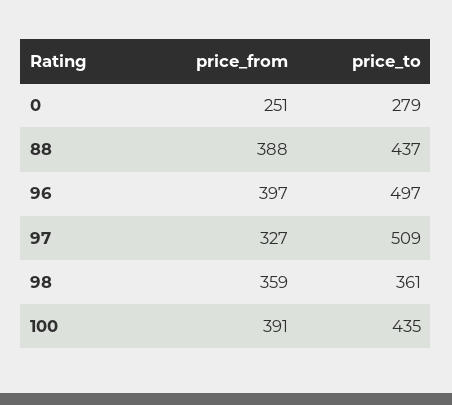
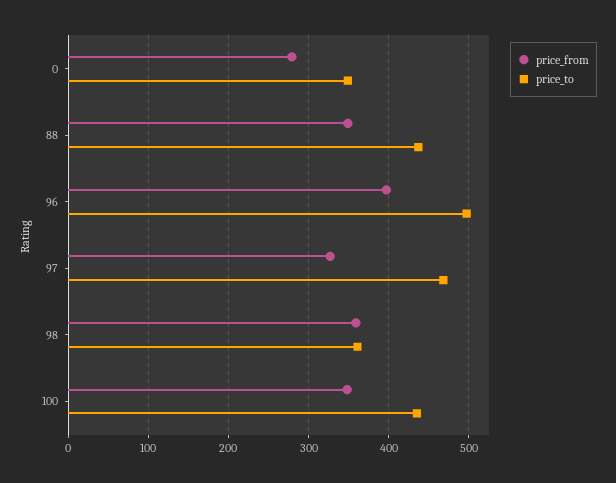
price_from, 0: 251 -> 280
price_to, 0: 279 -> 350
price_from, 88: 388 -> 350
price_to, 97: 509 -> 470
price_from, 100: 391 -> 350

